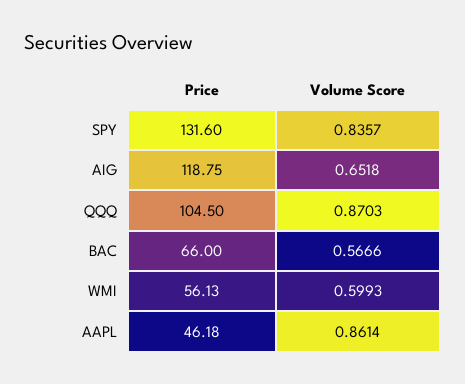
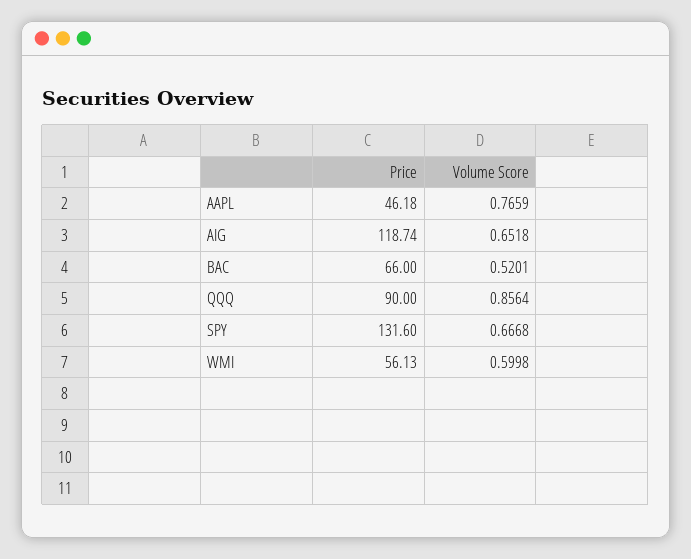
Volume Score, SPY: 0.8357 -> 0.6668
Price, AIG: 118.75 -> 118.74
Price, QQQ: 104.5 -> 90
Volume Score, QQQ: 0.8703 -> 0.8564
Volume Score, BAC: 0.5666 -> 0.5201
Volume Score, WMI: 0.5993 -> 0.5998
Volume Score, AAPL: 0.8614 -> 0.7659

